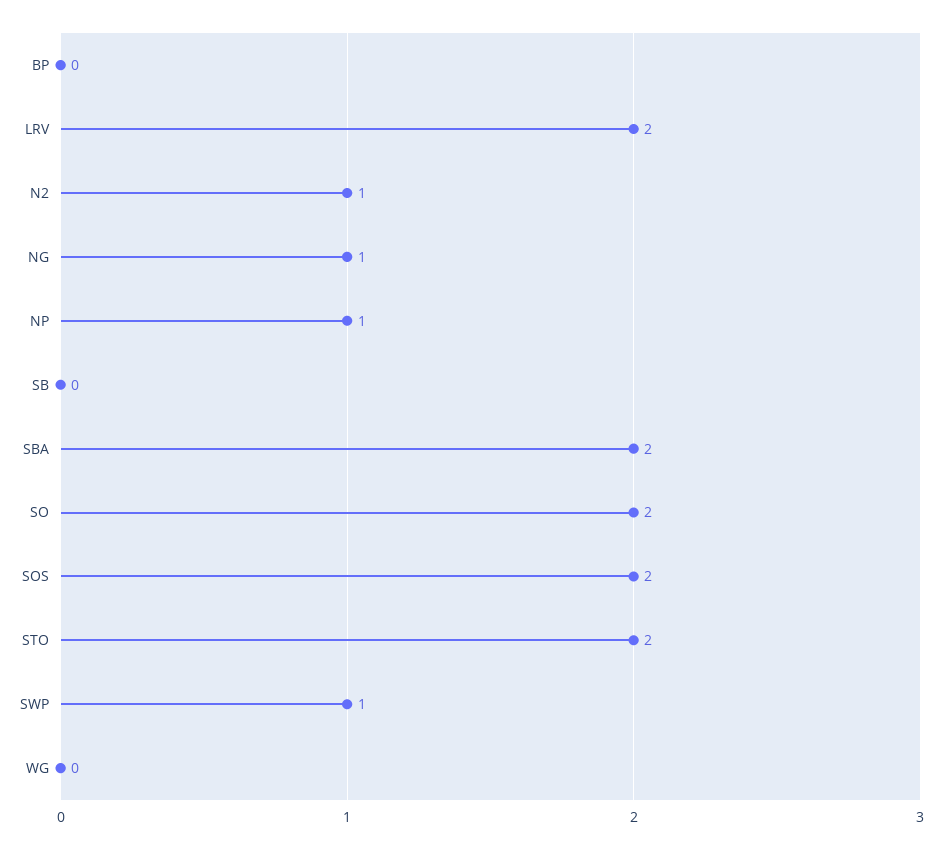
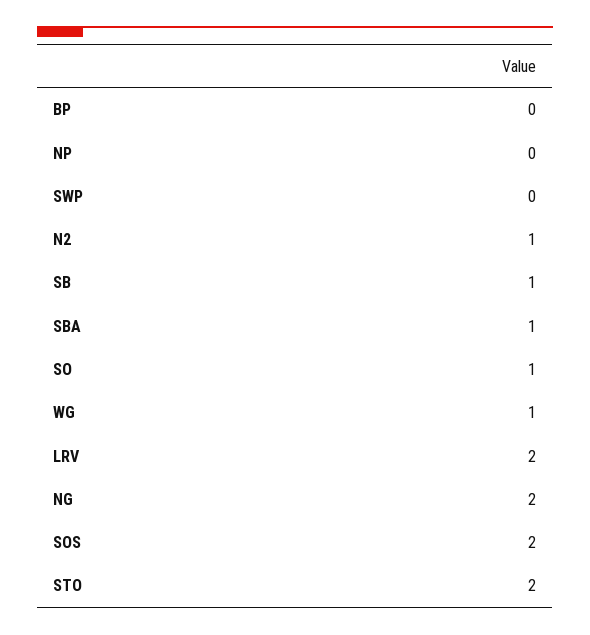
NG: 1 -> 2
NP: 1 -> 0
SB: 0 -> 1
SBA: 2 -> 1
SO: 2 -> 1
SWP: 1 -> 0
WG: 0 -> 1

